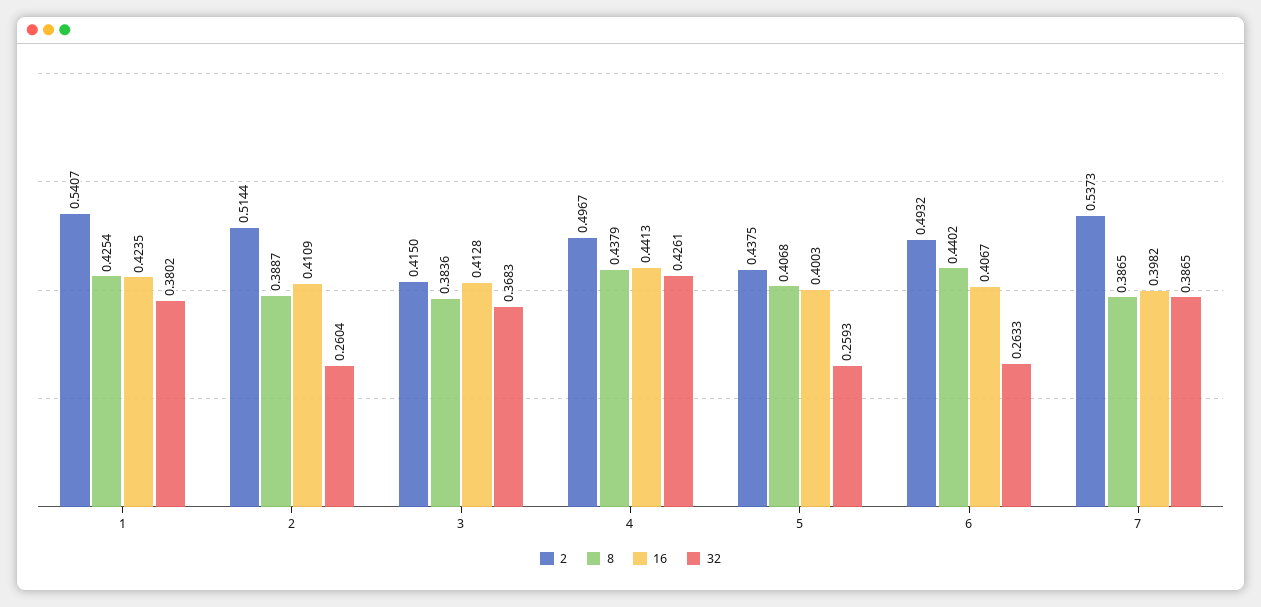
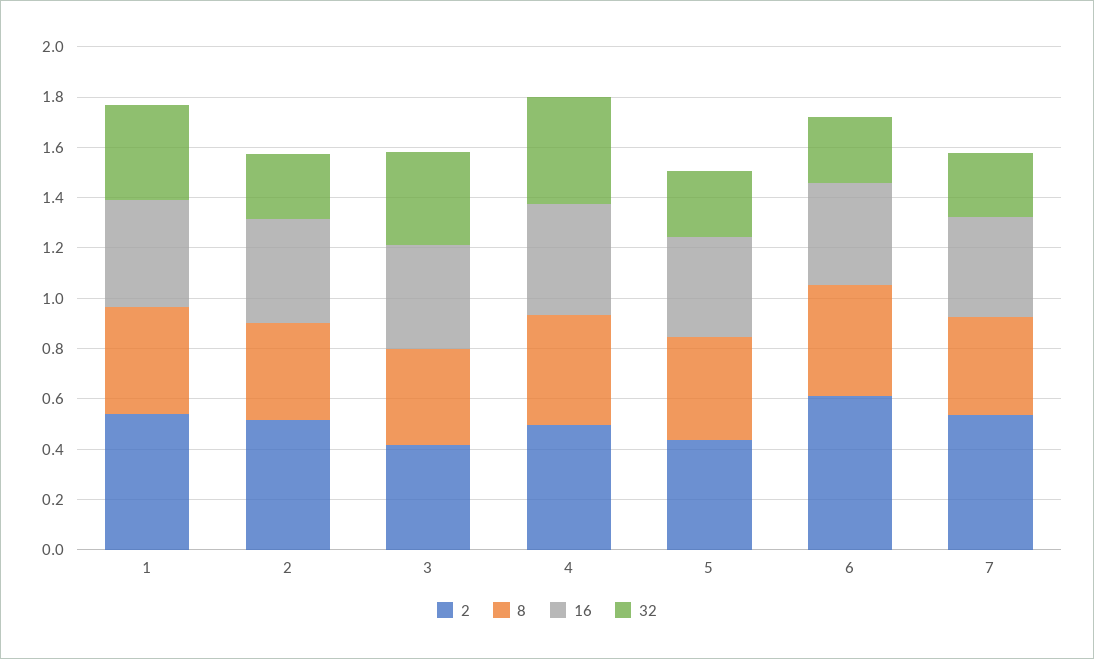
2, 6: 0.4932 -> 0.6
32, 7: 0.3865 -> 0.25

